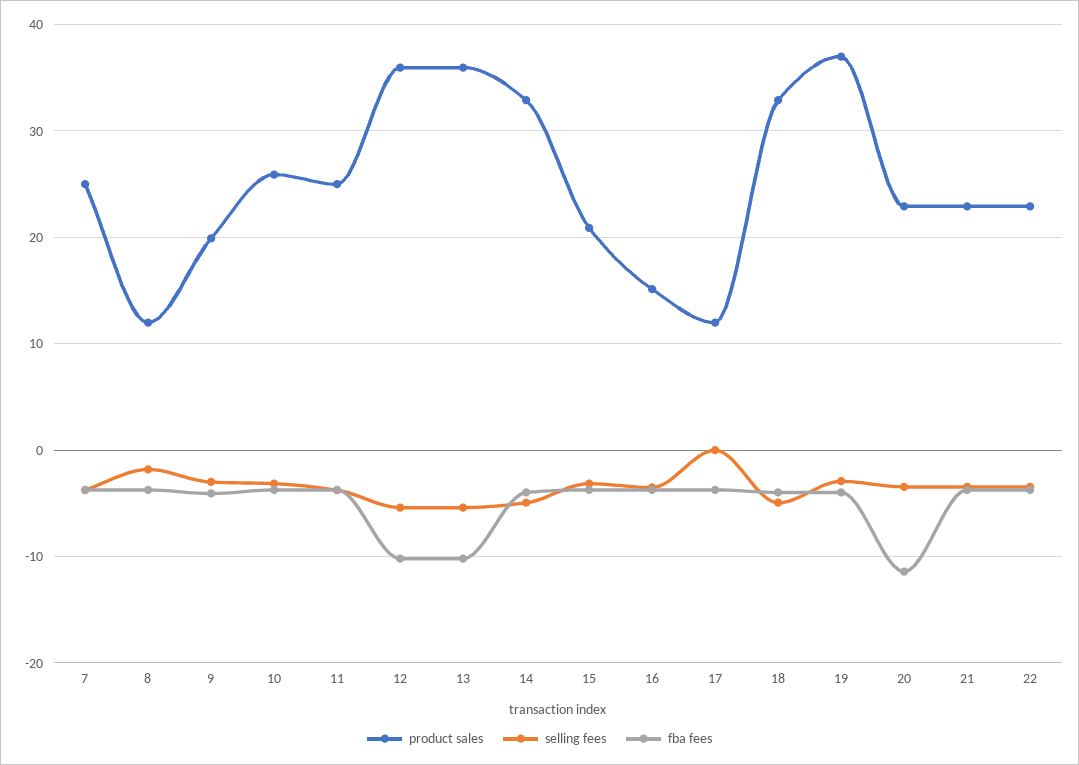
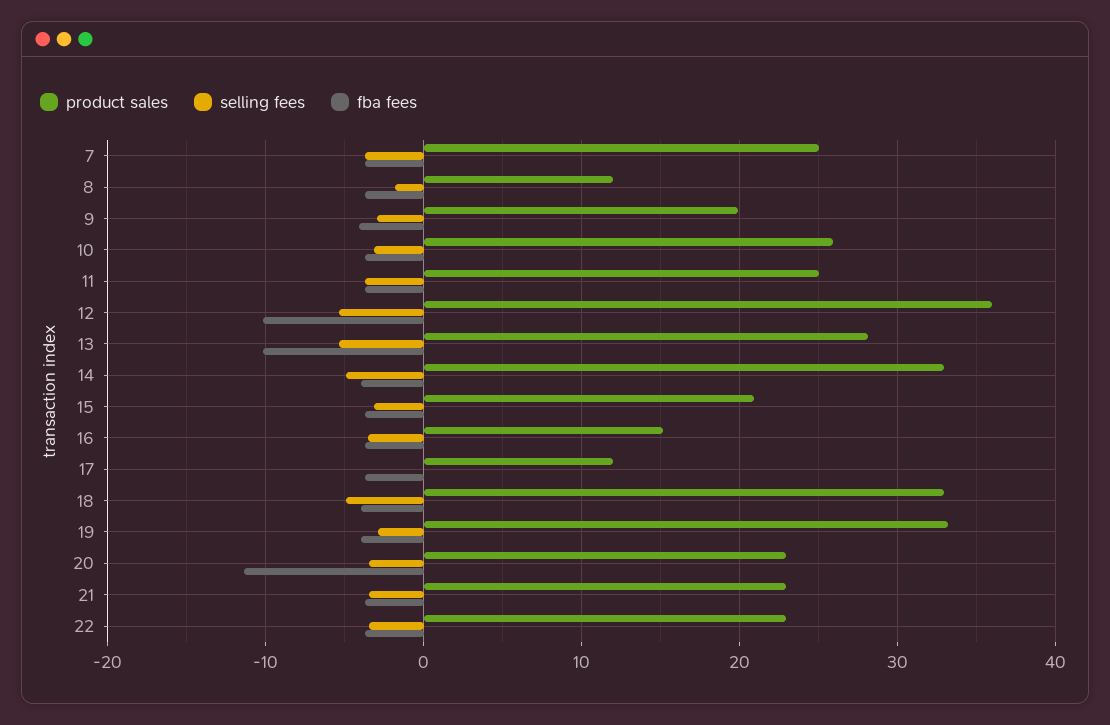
product sales, 13: 36 -> 28
product sales, 19: 37 -> 33

